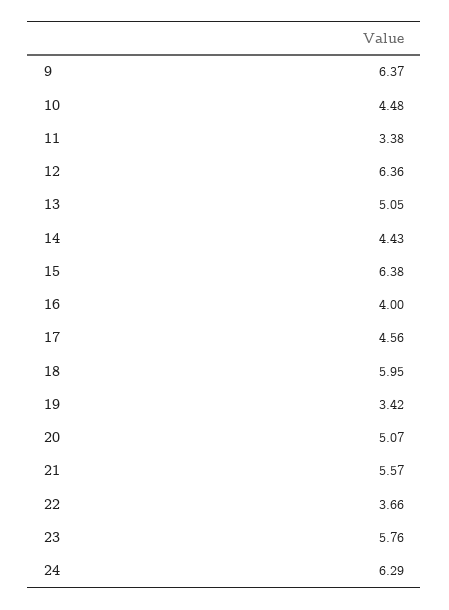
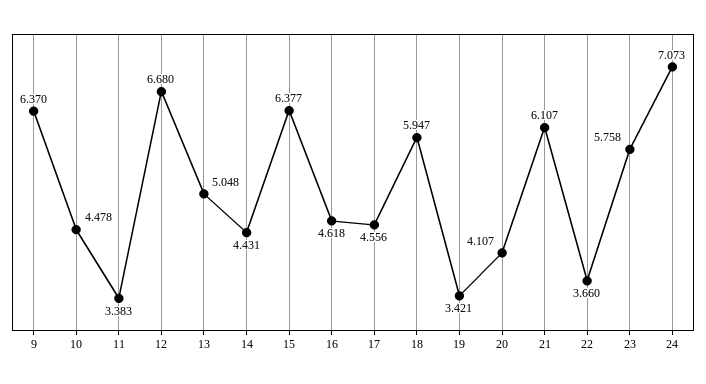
12: 6.36 -> 6.68
16: 4 -> 4.618
20: 5.07 -> 4.107
21: 5.57 -> 6.107
24: 6.29 -> 7.073

